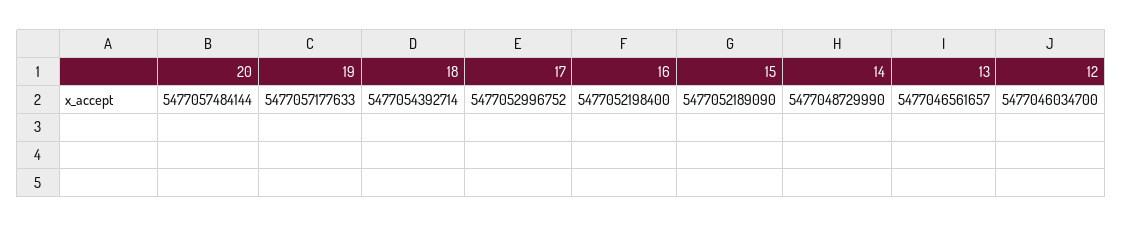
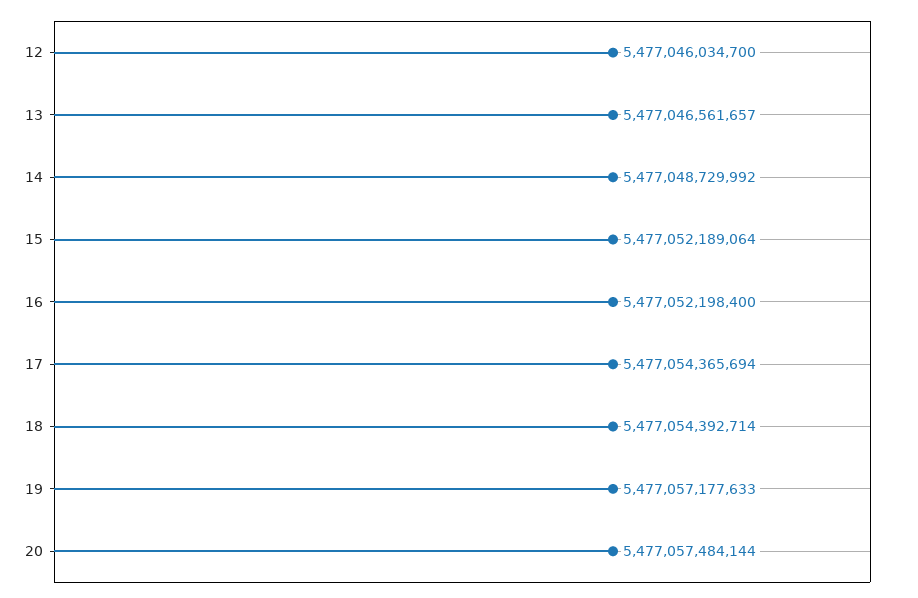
17: 5477052996752 -> 5477054365694
15: 5477052189090 -> 5477052189064
14: 5477048729990 -> 5477048729992

